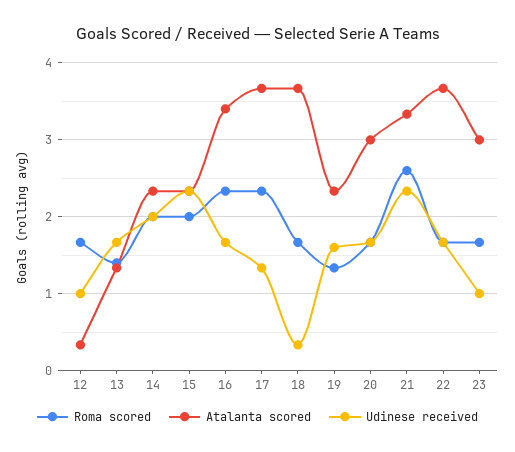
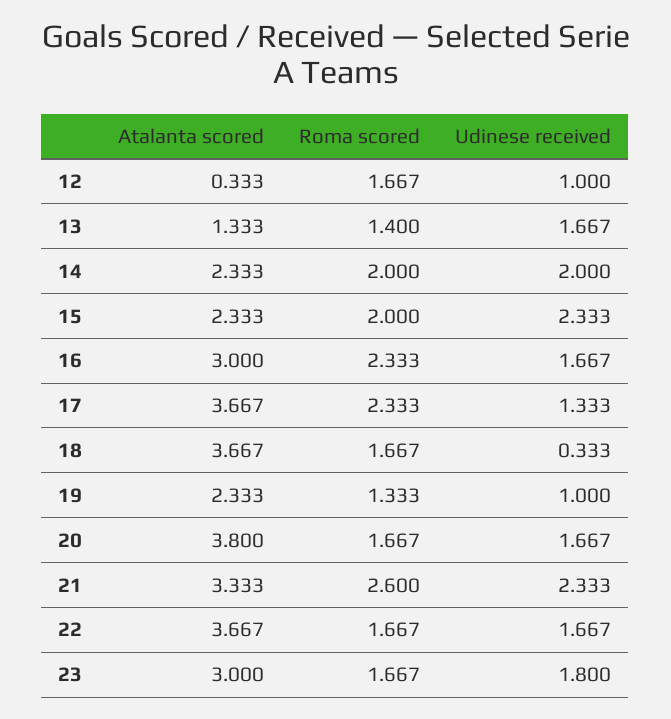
Atalanta scored, 16: 3.4 -> 3
Udinese received, 19: 1.6 -> 1
Atalanta scored, 20: 3 -> 3.8
Udinese received, 23: 1 -> 1.8

